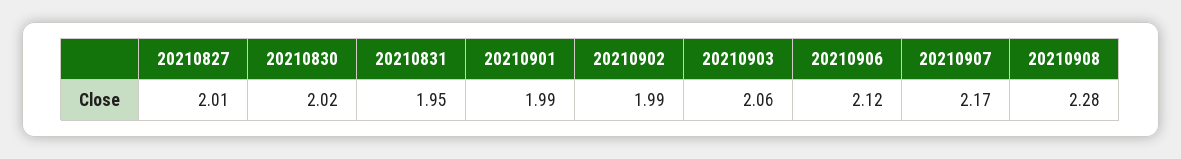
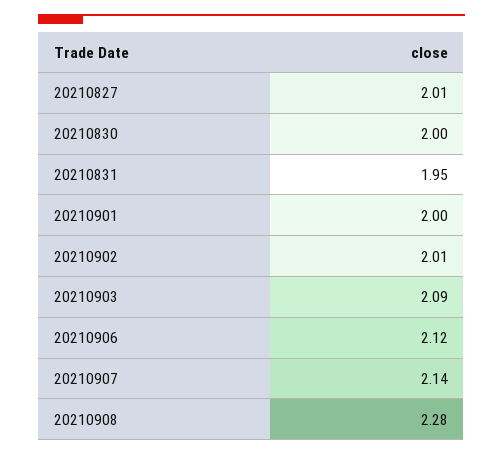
20210830: 2.02 -> 2
20210901: 1.99 -> 2
20210902: 1.99 -> 2.01
20210903: 2.06 -> 2.09
20210907: 2.17 -> 2.14

